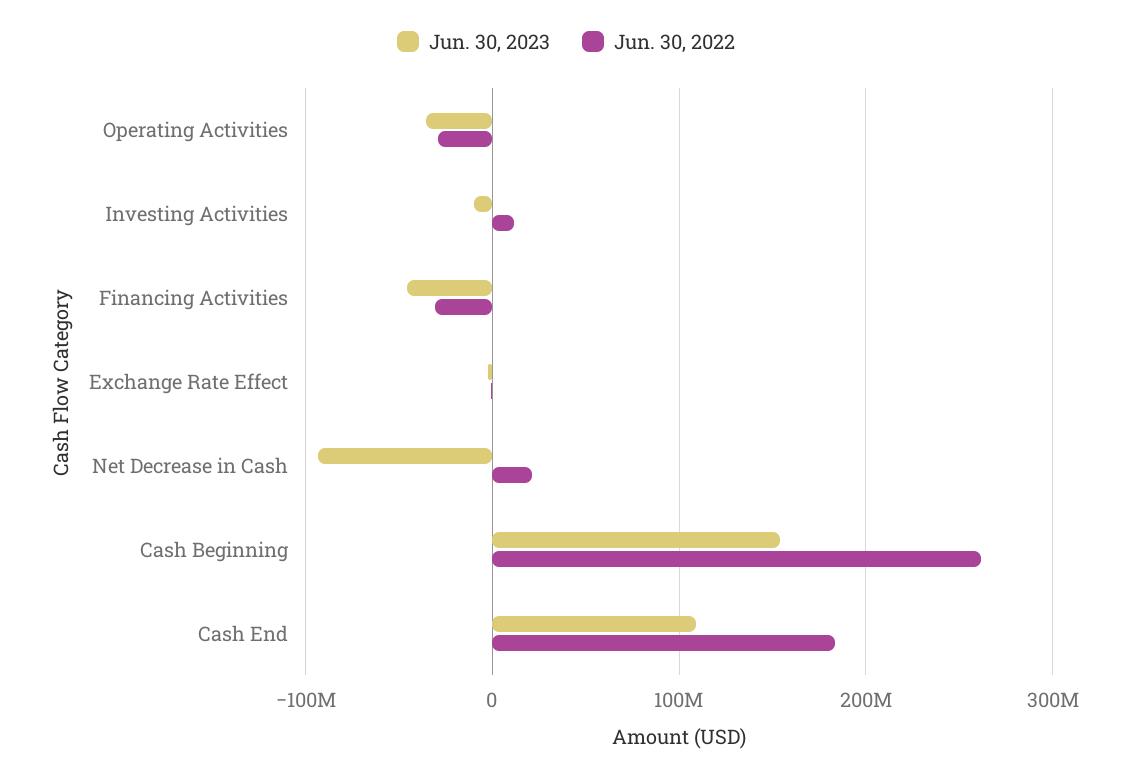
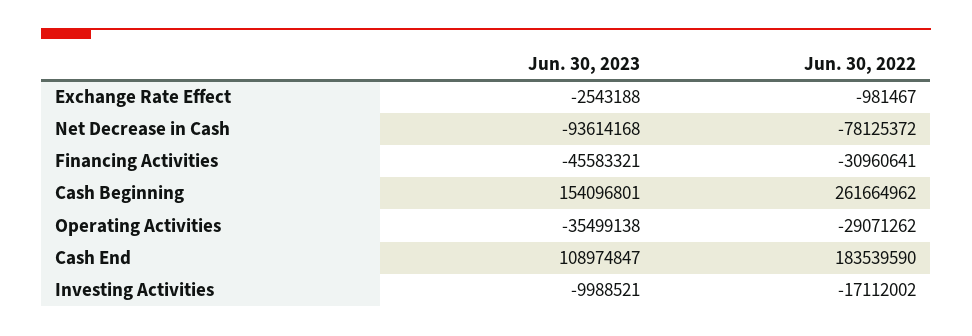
Jun. 30, 2022, Investing Activities: 10000000 -> -17112002
Jun. 30, 2022, Net Decrease in Cash: 20000000 -> -78125372

